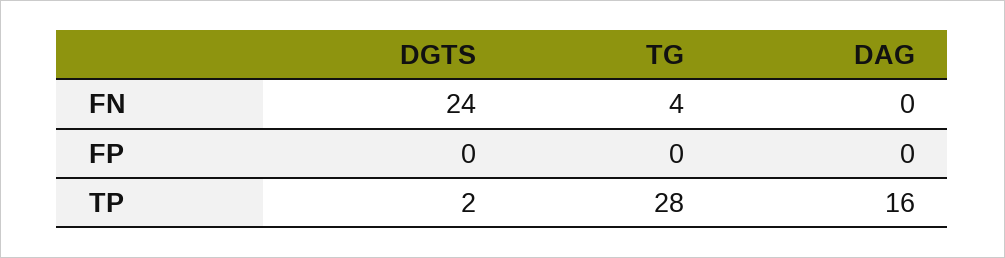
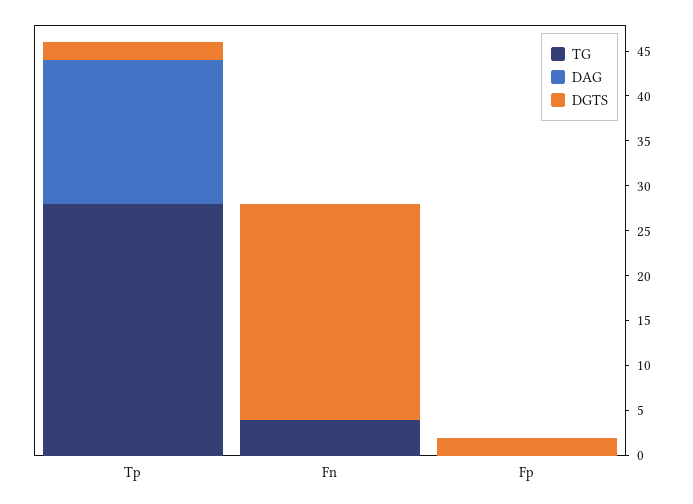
DGTS, FP: 0 -> 2

